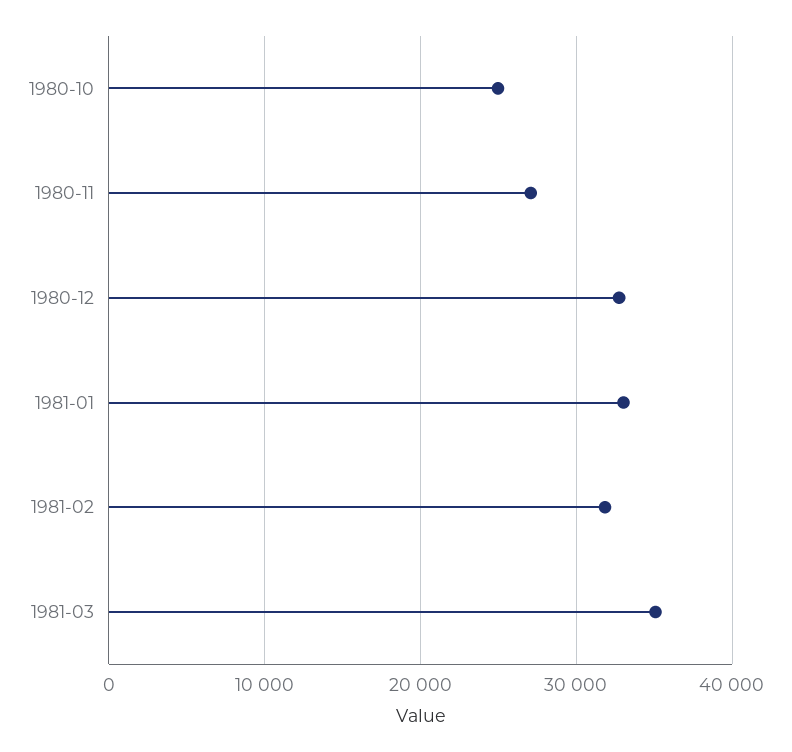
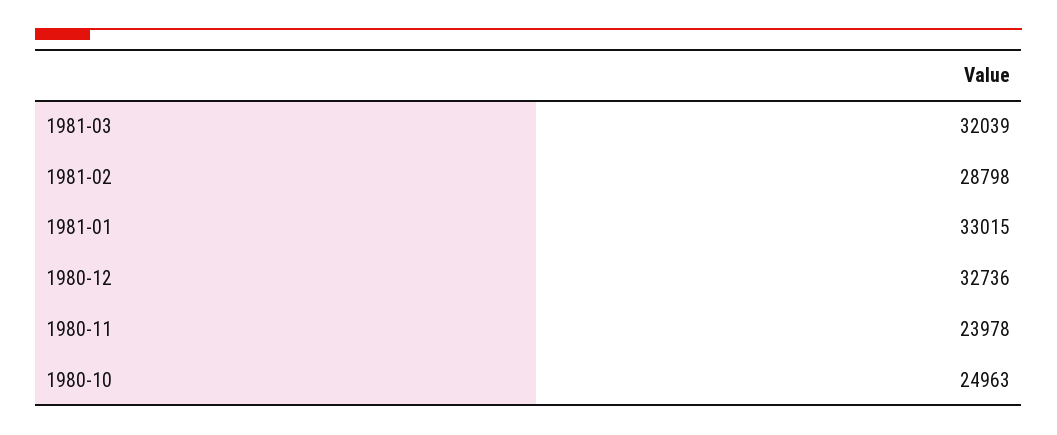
1980-11: 27000 -> 23978
1981-02: 32000 -> 28798
1981-03: 35000 -> 32039

